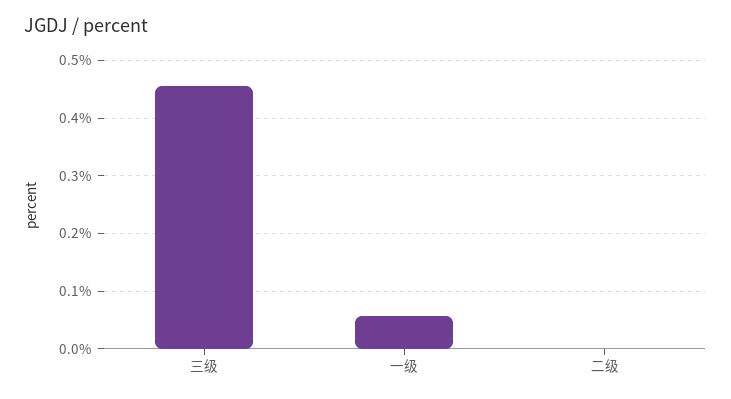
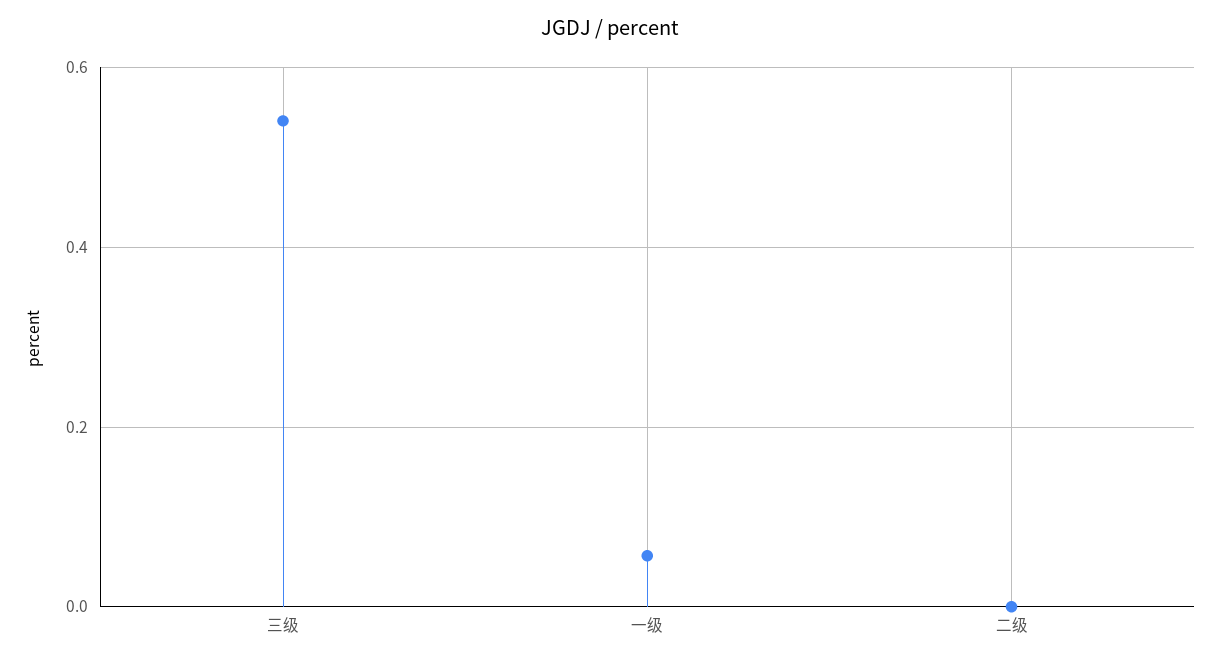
三级: 0.46 -> 0.54

